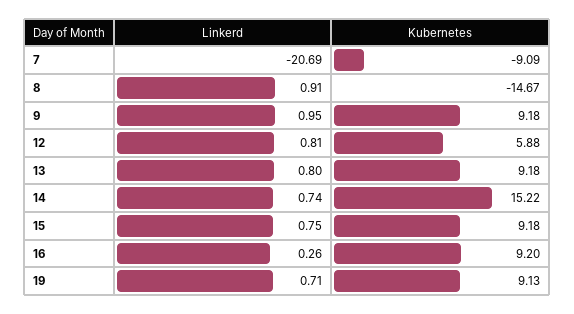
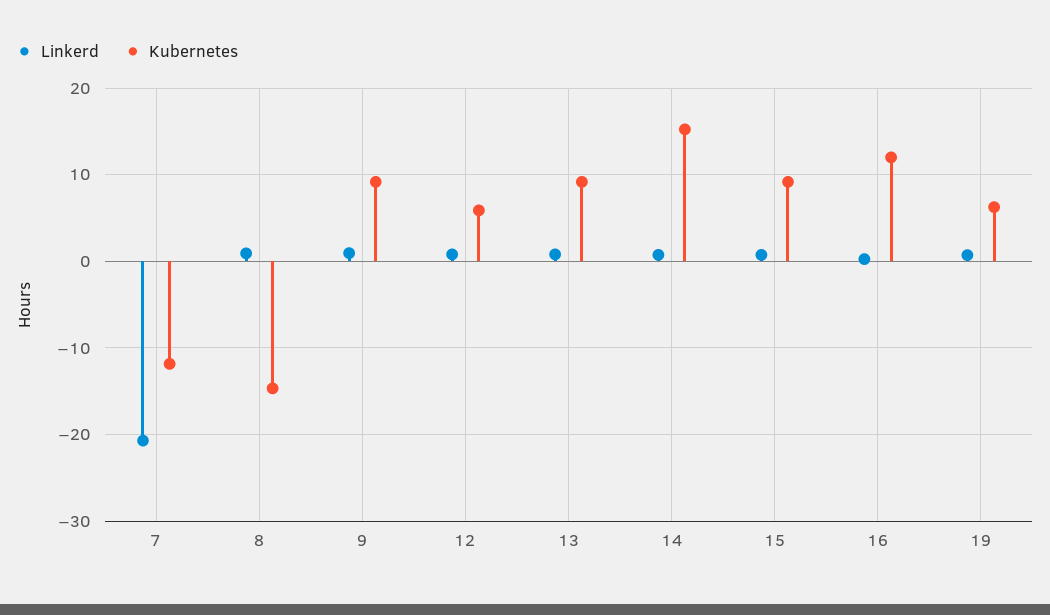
Kubernetes, 7: -9.09 -> -12
Kubernetes, 16: 9.2 -> 12
Kubernetes, 19: 9.13 -> 6

